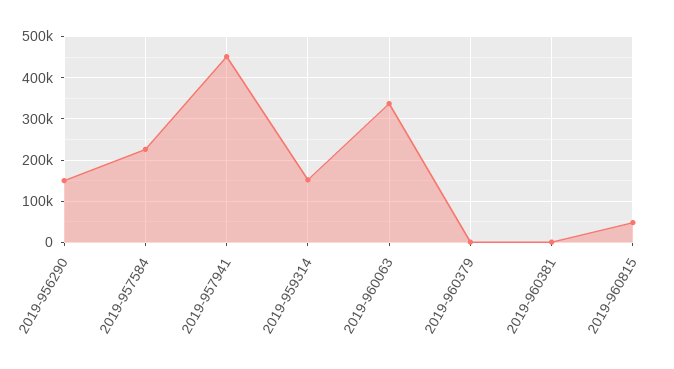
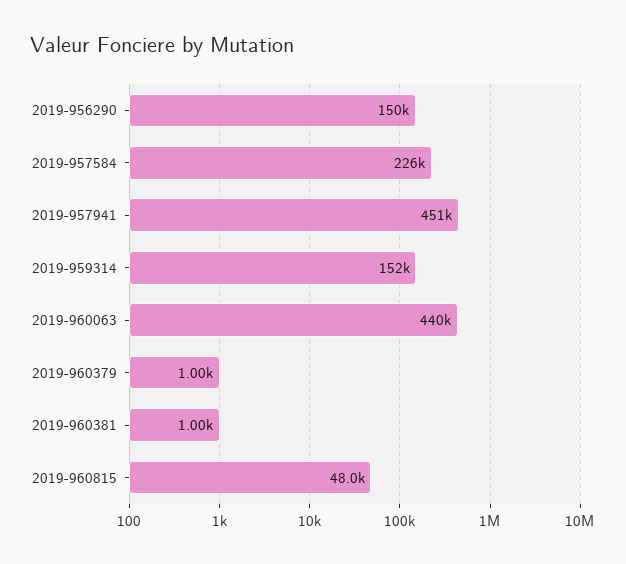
2019-960063: 340000 -> 440000

